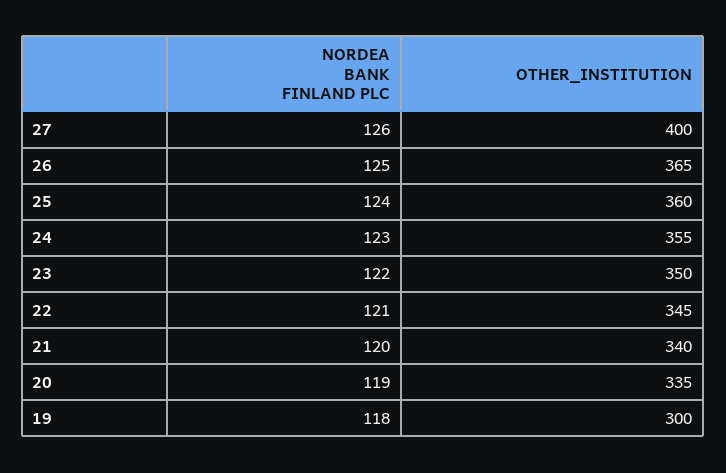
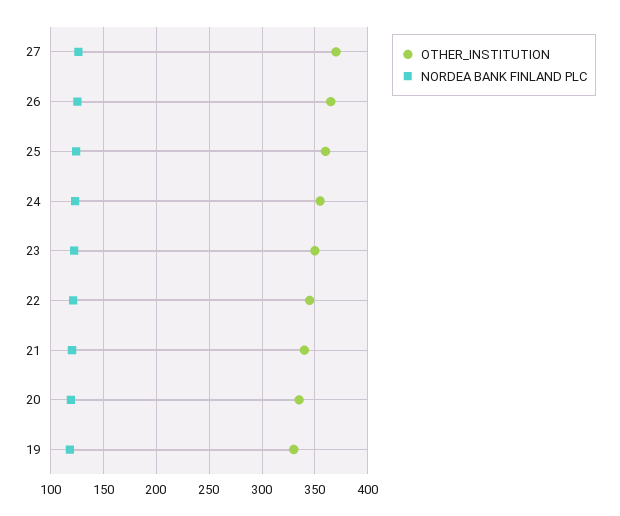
OTHER_INSTITUTION, 27: 400 -> 370
OTHER_INSTITUTION, 19: 300 -> 330

